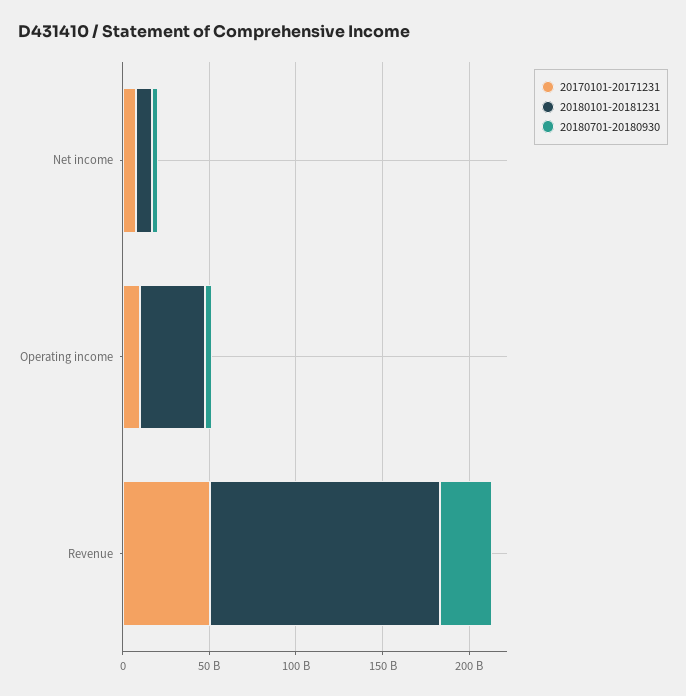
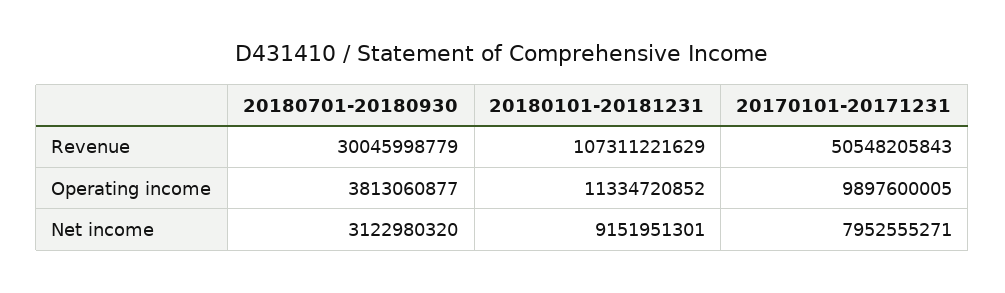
20180101-20181231, Operating income: 40000000000 -> 11334720852
20180101-20181231, Revenue: 130000000000 -> 107311221629

